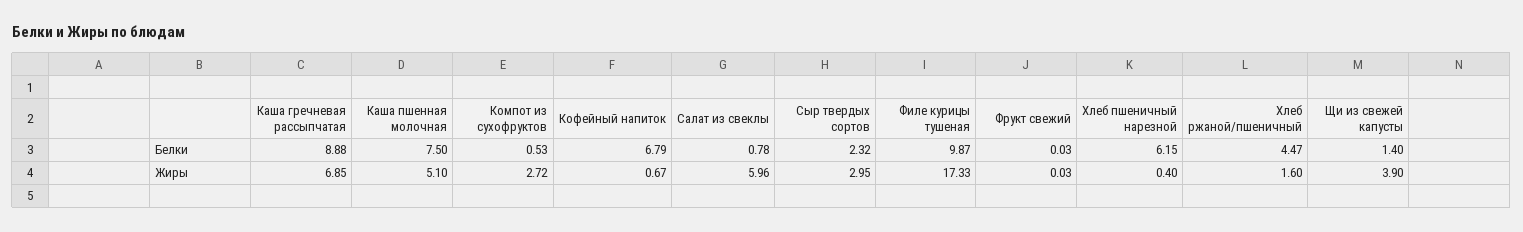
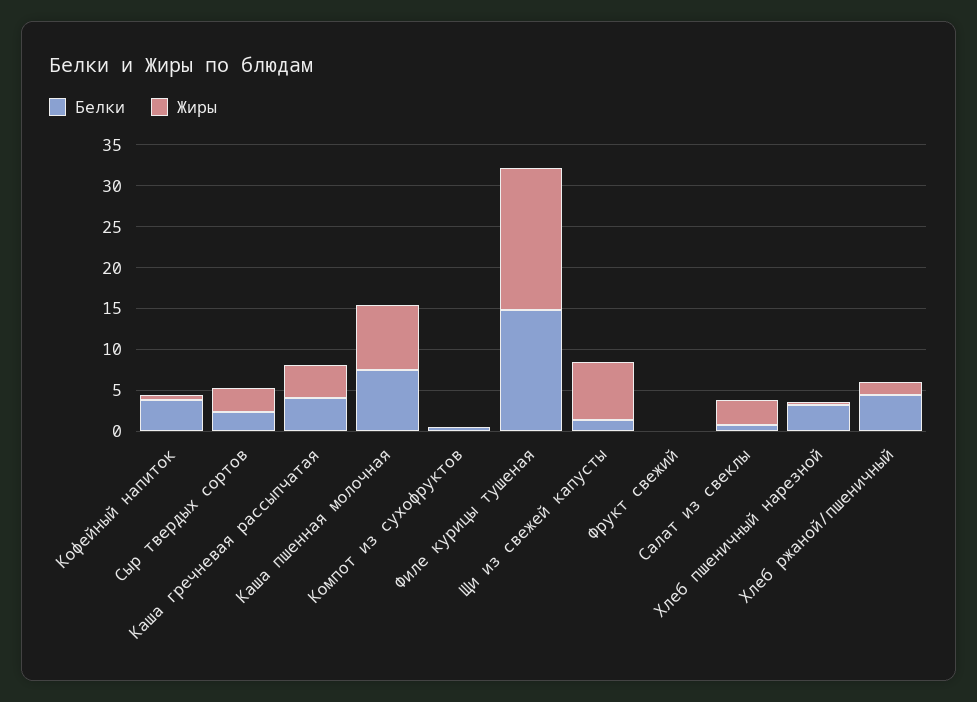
Белки, Каша гречневая рассыпчатая: 8.88 -> 4
Белки, Кофейный напиток: 6.79 -> 4
Белки, Филе курицы тушеная: 9.87 -> 15
Белки, Хлеб пшеничный нарезной: 6.15 -> 3
Жиры, Каша гречневая рассыпчатая: 6.85 -> 4
Жиры, Каша пшенная молочная: 5.1 -> 8
Жиры, Компот из сухофруктов: 2.72 -> 0
Жиры, Салат из свеклы: 5.96 -> 3
Жиры, Щи из свежей капусты: 3.9 -> 7

